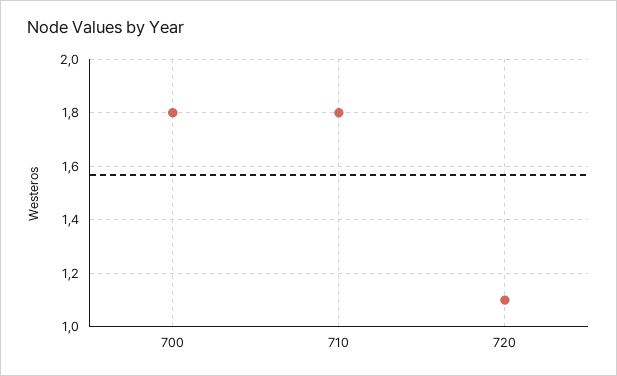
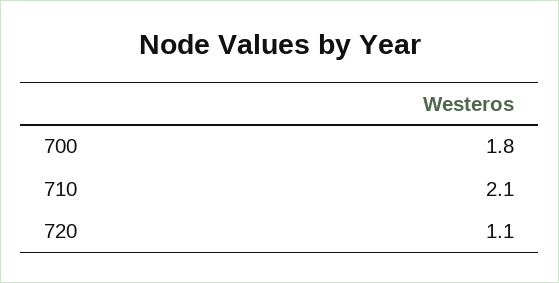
710: 1.8 -> 2.1

